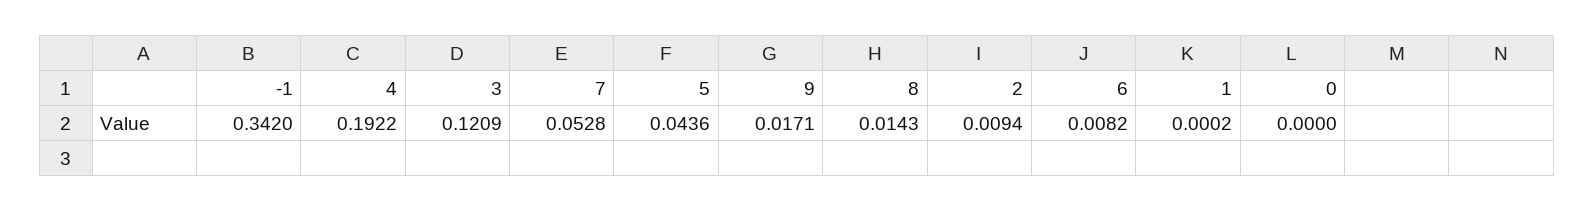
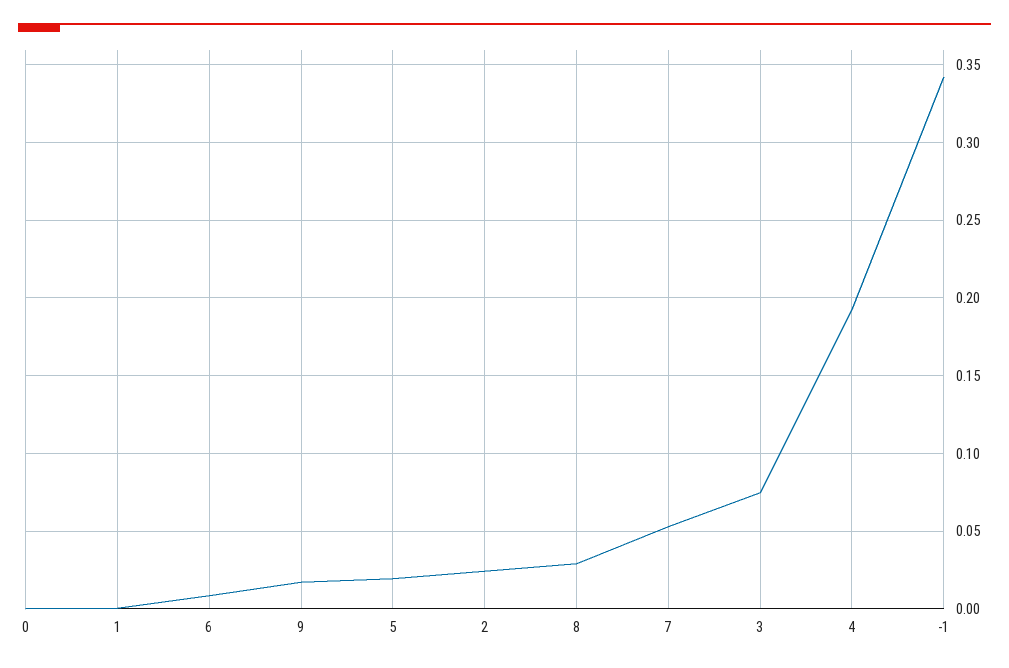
3: 0.1209 -> 0.075
5: 0.0436 -> 0.02
8: 0.0143 -> 0.03
2: 0.0094 -> 0.025

